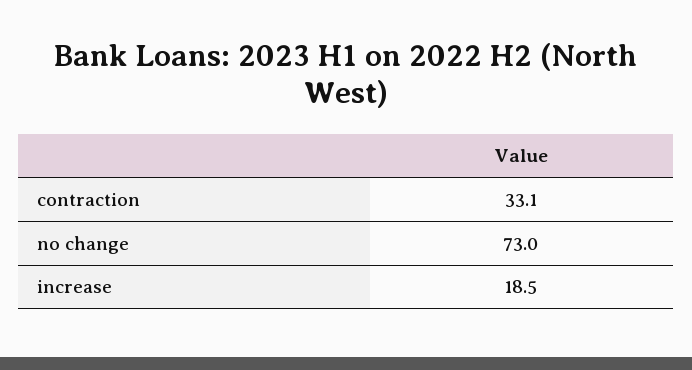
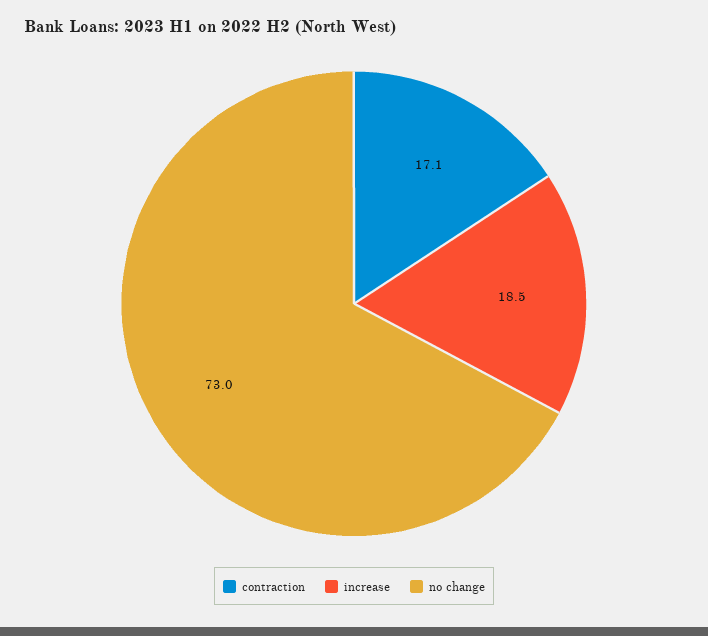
contraction: 33.1 -> 17.1

